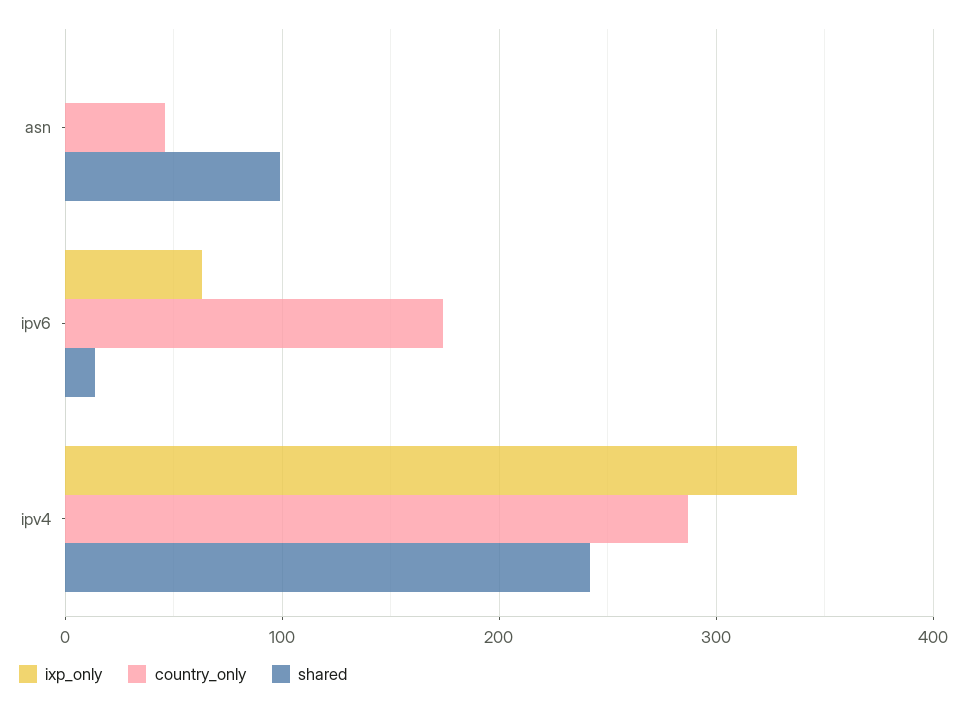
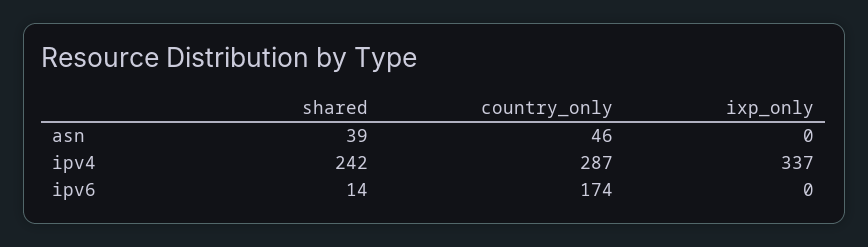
shared, asn: 100 -> 39
ixp_only, ipv6: 60 -> 0

